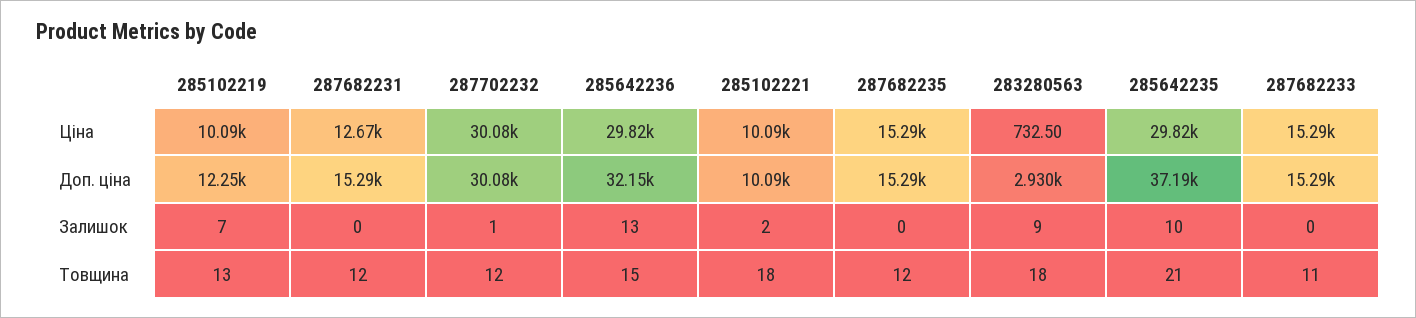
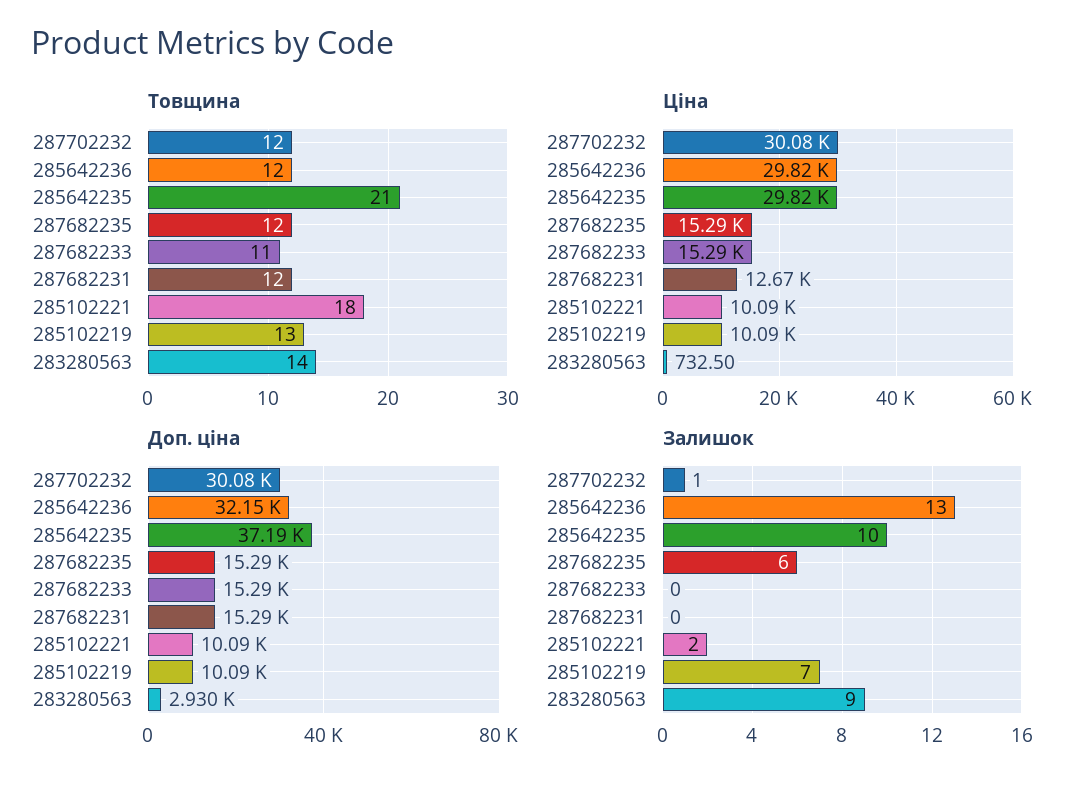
Доп. ціна, 285102219: 12250 -> 10090
Залишок, 287682235: 0 -> 6
Товщина, 285642236: 15 -> 12
Товщина, 283280563: 18 -> 14

